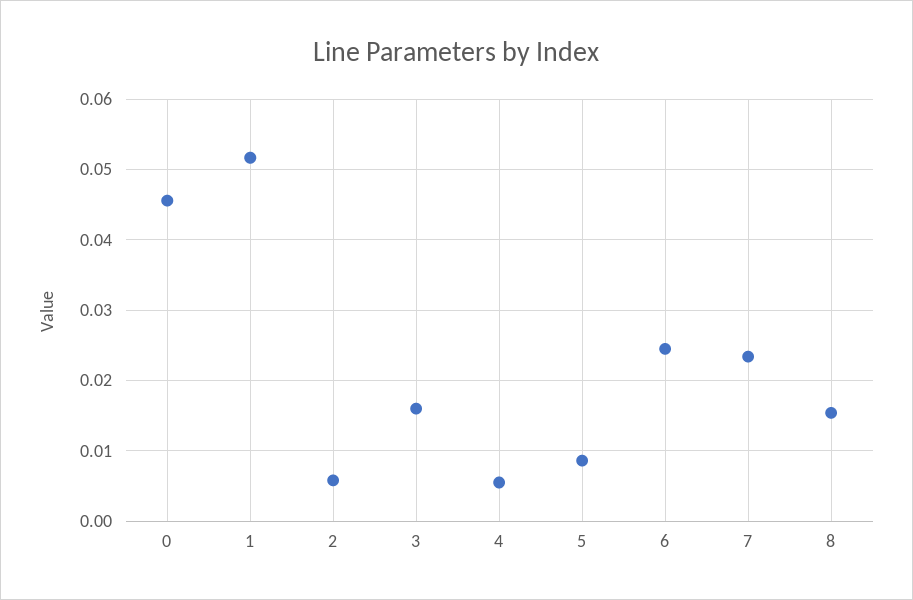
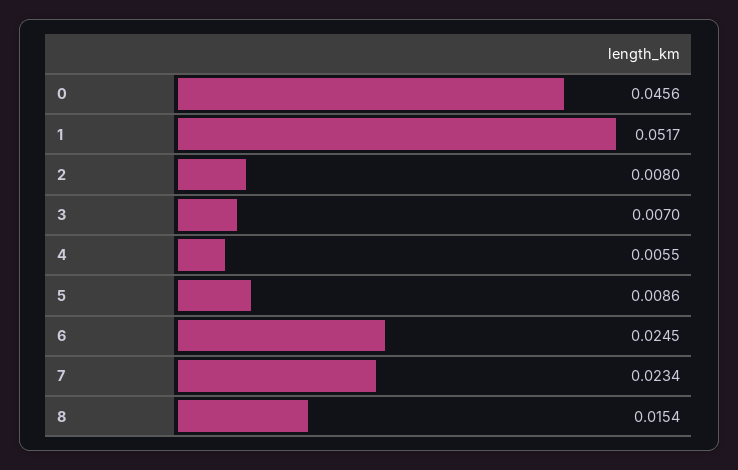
2: 0.006 -> 0.008
3: 0.016 -> 0.007

